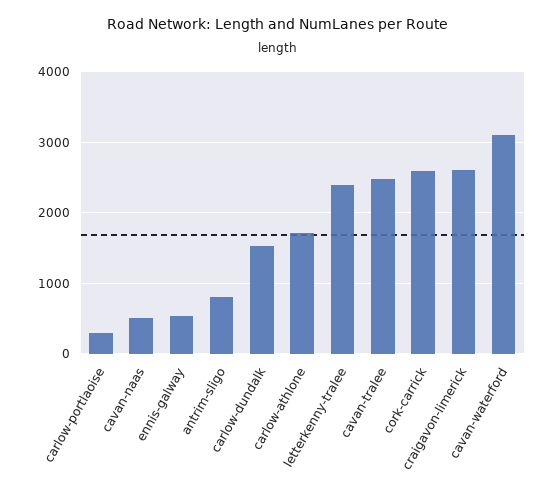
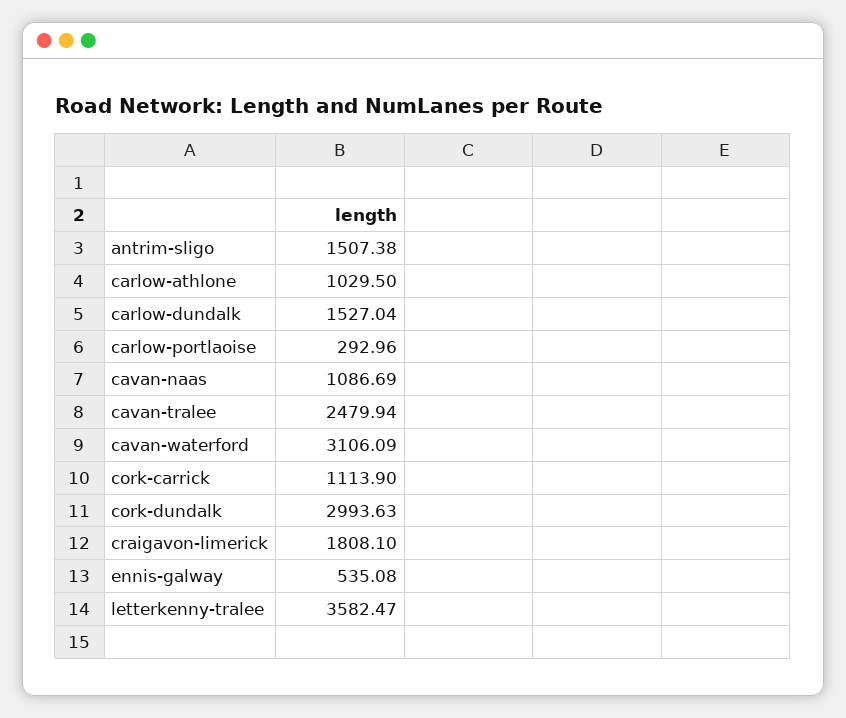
cavan-naas: 500 -> 1086.69
antrim-sligo: 800 -> 1507.38
carlow-athlone: 1700 -> 1029.5
letterkenny-tralee: 2400 -> 3582.47
cork-carrick: 2600 -> 1113.9
craigavon-limerick: 2600 -> 1808.1
cork-dundalk: none -> 2993.63

